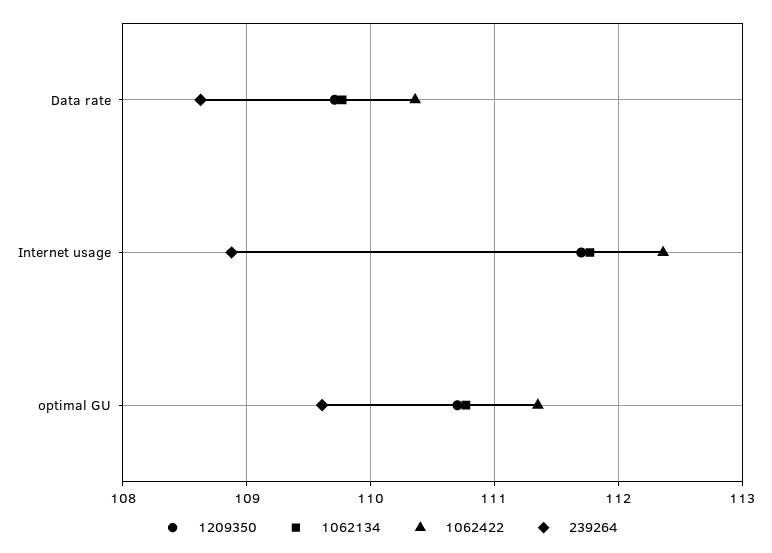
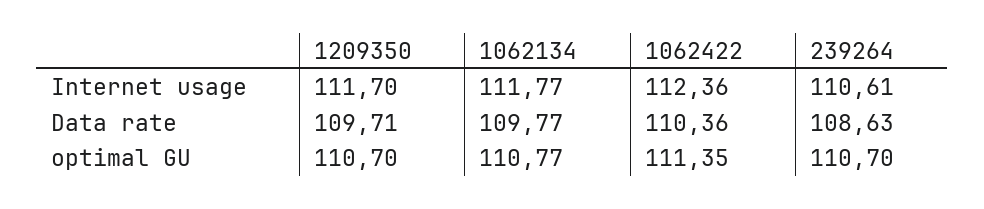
239264, Internet usage: 108.9 -> 110.61
239264, optimal GU: 109.6 -> 110.7

